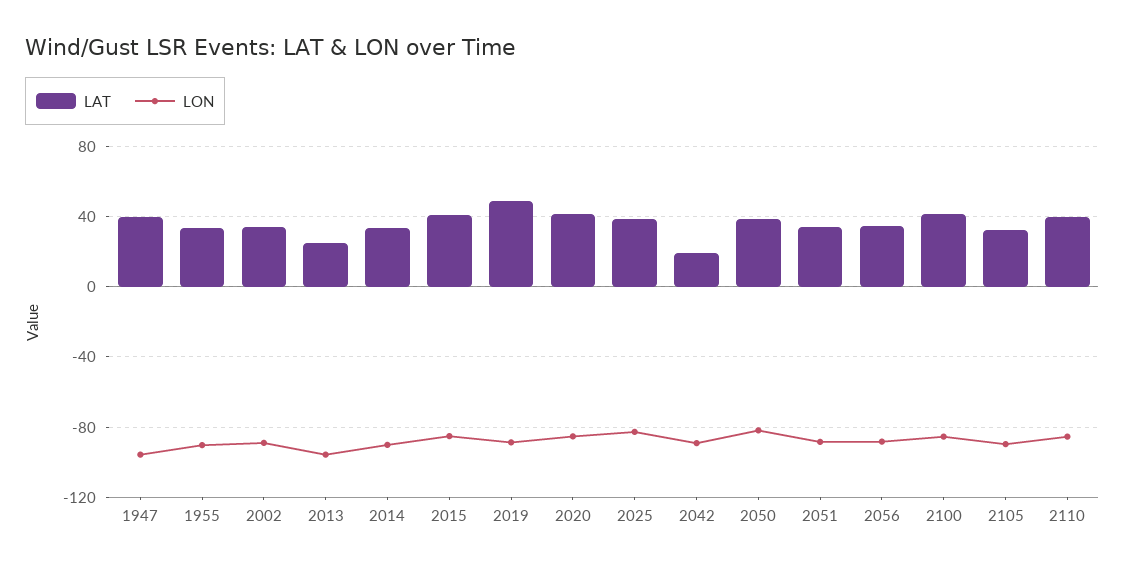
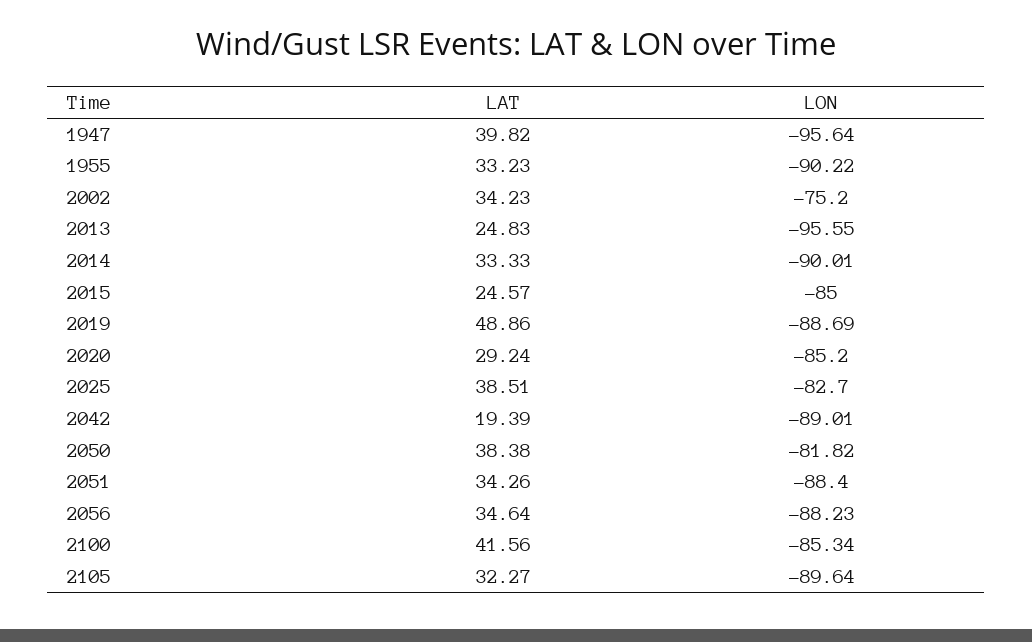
LON, 2002: -90 -> -75.2
LAT, 2015: 40 -> 24.57
LAT, 2020: 40 -> 29.24
LAT, 2110: 40 -> none
LON, 2110: -85 -> none

